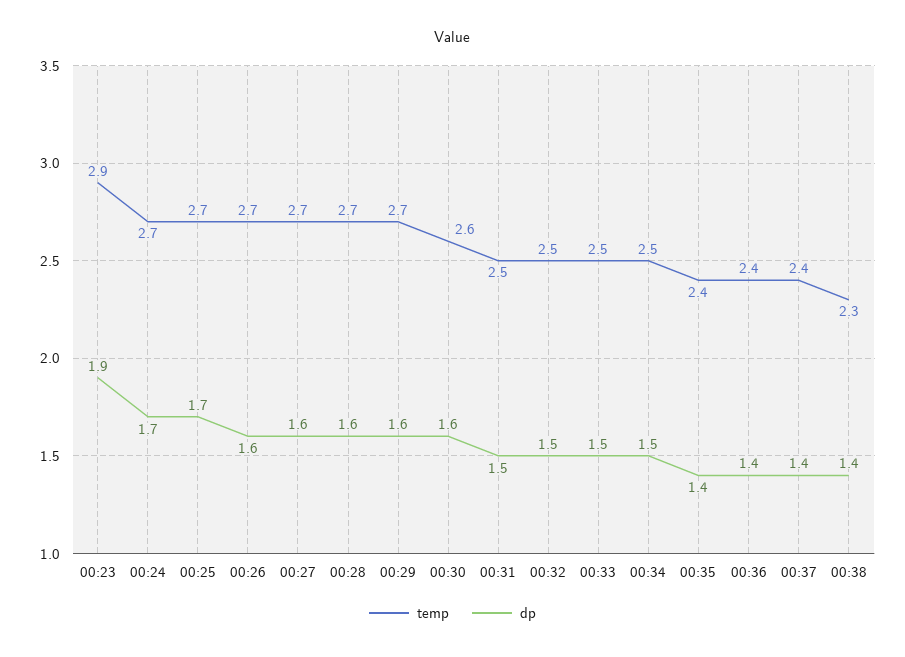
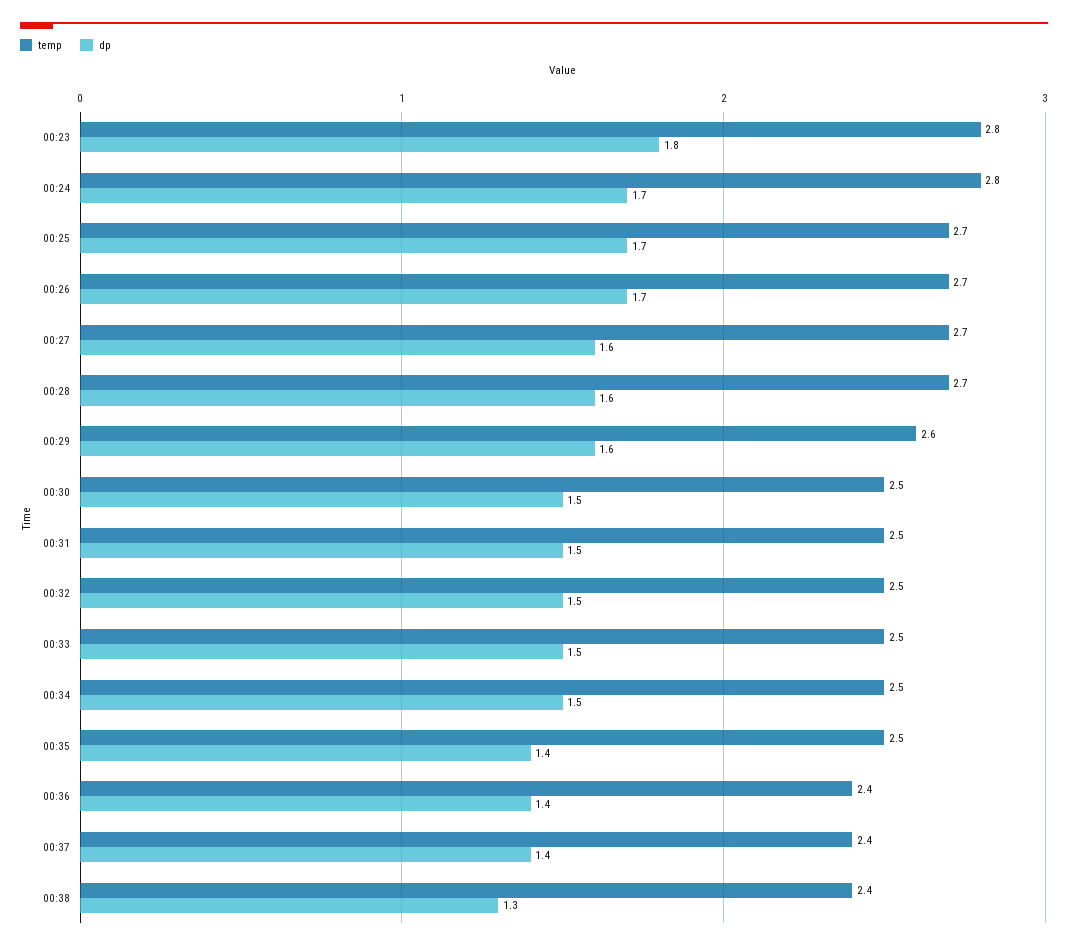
temp, 00:23: 2.9 -> 2.8
dp, 00:23: 1.9 -> 1.8
temp, 00:24: 2.7 -> 2.8
dp, 00:26: 1.6 -> 1.7
temp, 00:29: 2.7 -> 2.6
temp, 00:30: 2.6 -> 2.5
dp, 00:30: 1.6 -> 1.5
temp, 00:35: 2.4 -> 2.5
temp, 00:38: 2.3 -> 2.4
dp, 00:38: 1.4 -> 1.3

